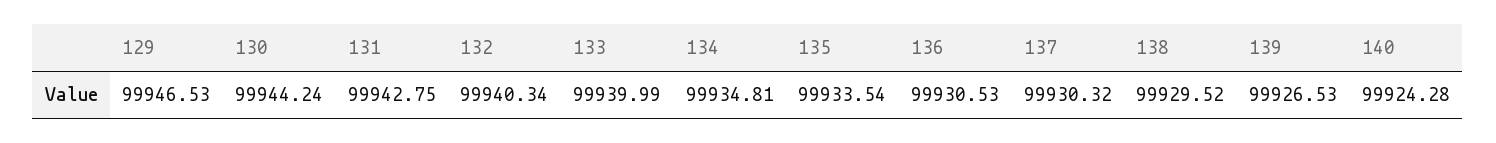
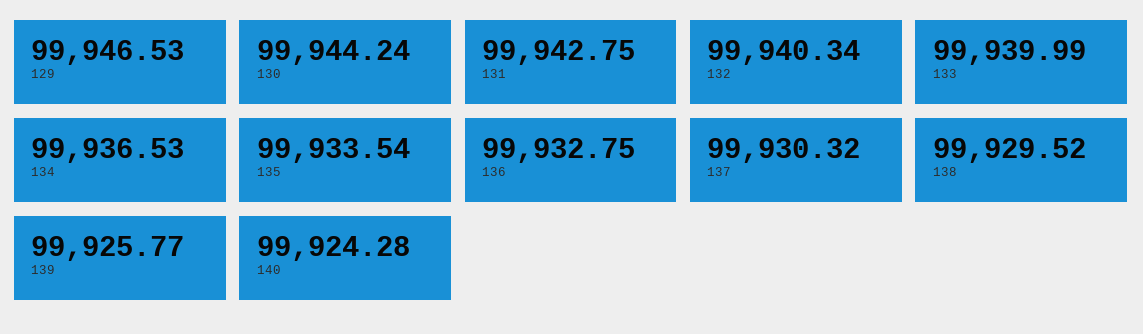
134: 99934.81 -> 99936.53
136: 99930.53 -> 99932.75
139: 99926.53 -> 99925.77

